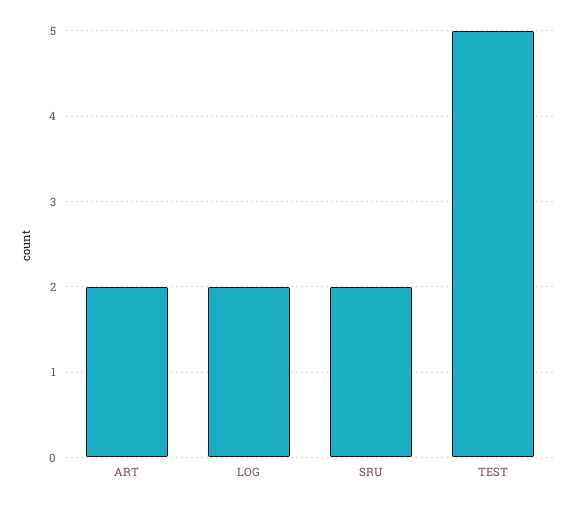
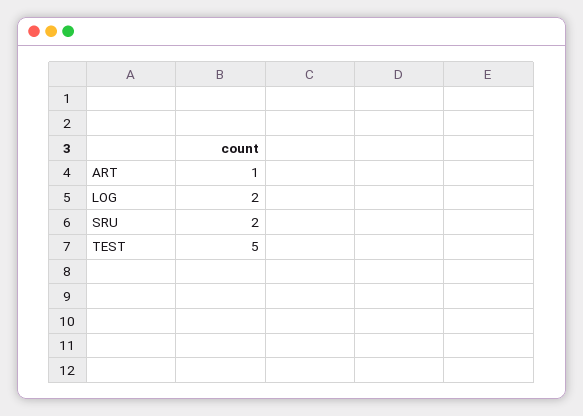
ART: 2 -> 1

